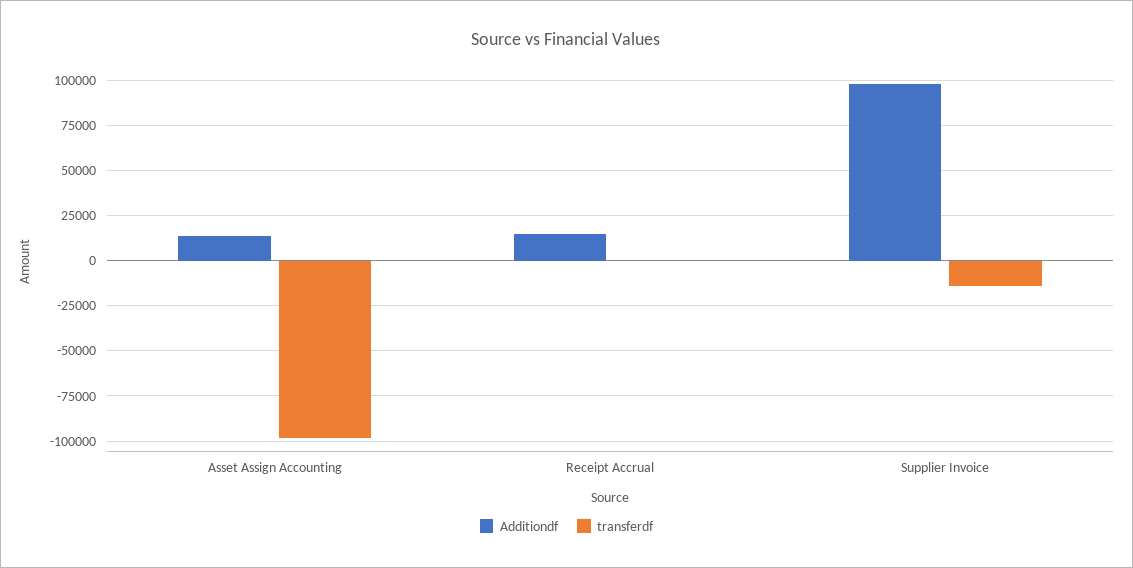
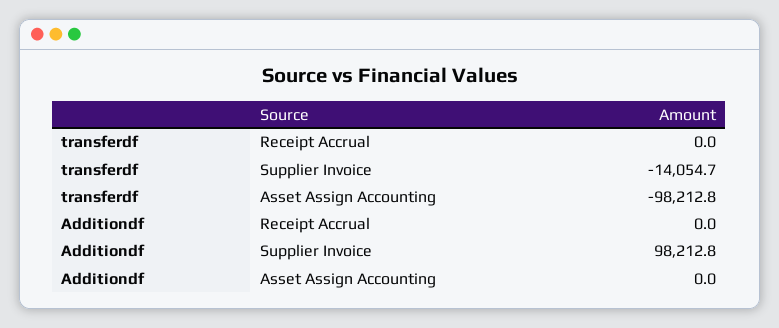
Additiondf, Asset Assign Accounting: 15000 -> 0
Additiondf, Receipt Accrual: 15000 -> 0

